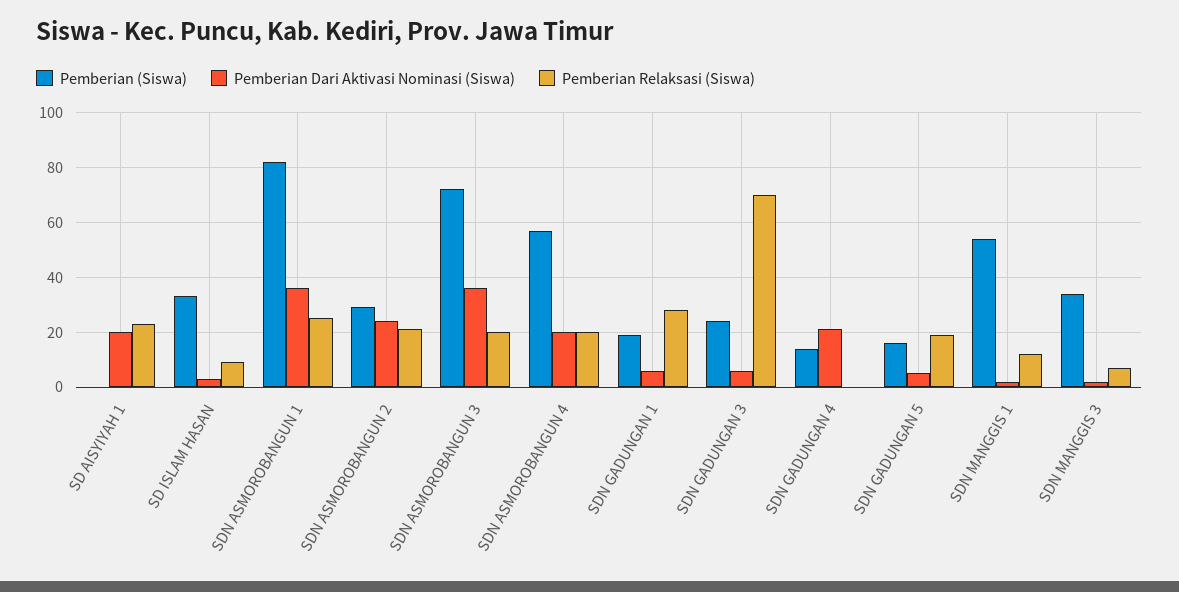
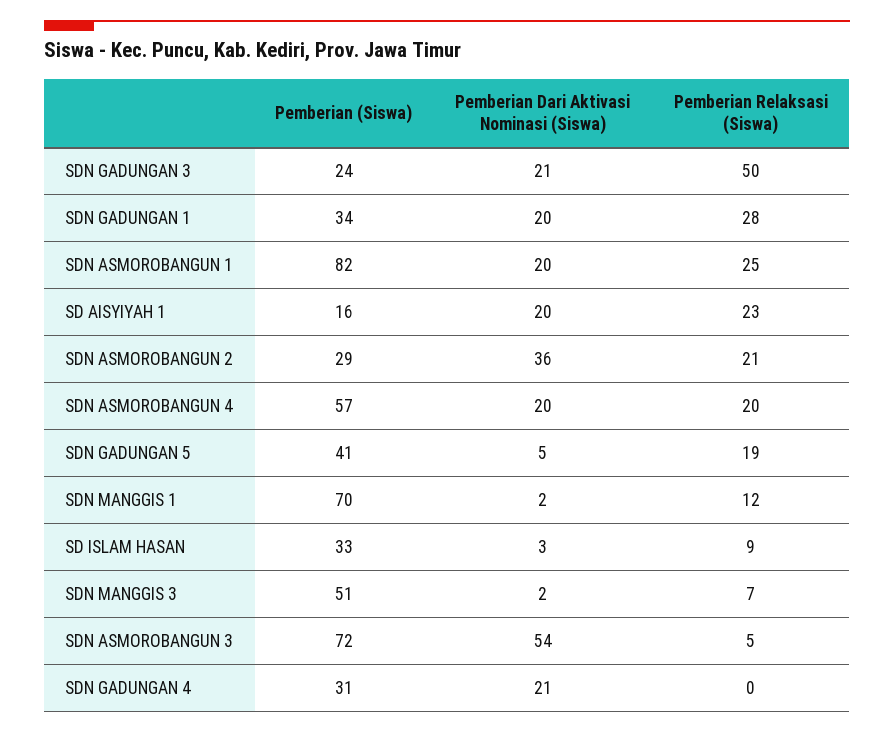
Pemberian (Siswa), SD AISYIYAH 1: 0 -> 16
Pemberian Dari Aktivasi Nominasi (Siswa), SDN ASMOROBANGUN 1: 35 -> 20
Pemberian Dari Aktivasi Nominasi (Siswa), SDN ASMOROBANGUN 2: 25 -> 36
Pemberian Dari Aktivasi Nominasi (Siswa), SDN ASMOROBANGUN 3: 35 -> 54
Pemberian Relaksasi (Siswa), SDN ASMOROBANGUN 3: 20 -> 5
Pemberian (Siswa), SDN GADUNGAN 1: 20 -> 34
Pemberian Dari Aktivasi Nominasi (Siswa), SDN GADUNGAN 1: 5 -> 20
Pemberian Dari Aktivasi Nominasi (Siswa), SDN GADUNGAN 3: 5 -> 21
Pemberian Relaksasi (Siswa), SDN GADUNGAN 3: 70 -> 50
Pemberian (Siswa), SDN GADUNGAN 4: 15 -> 31
Pemberian (Siswa), SDN GADUNGAN 5: 15 -> 41
Pemberian (Siswa), SDN MANGGIS 1: 55 -> 70
Pemberian (Siswa), SDN MANGGIS 3: 35 -> 51

